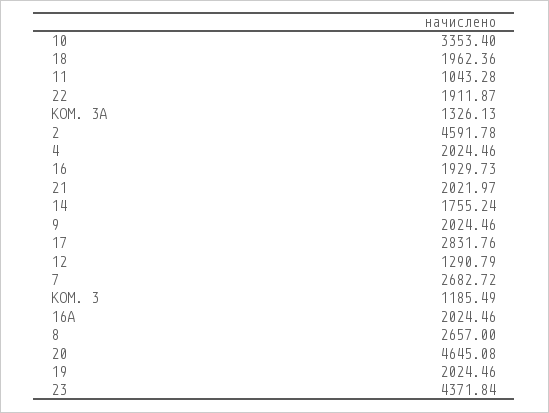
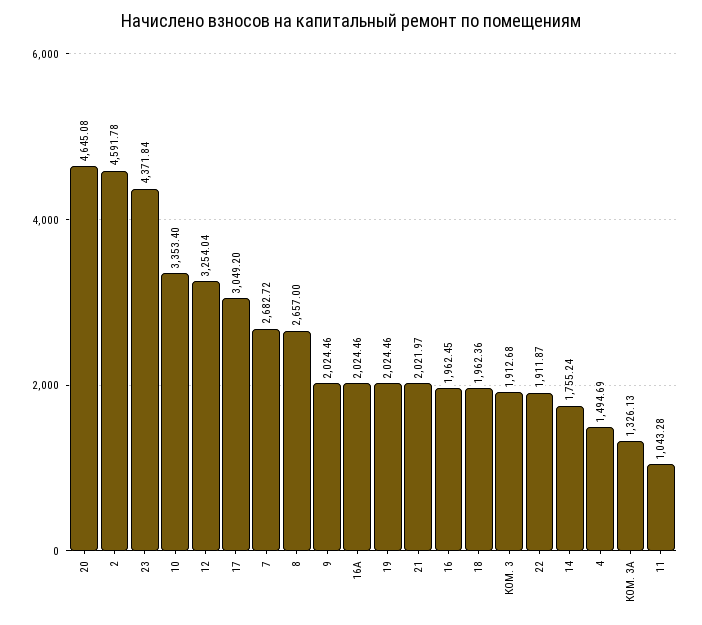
4: 2024.46 -> 1494.69
16: 1929.73 -> 1962.45
17: 2831.76 -> 3049.2
12: 1290.79 -> 3254.04
КОМ. 3: 1185.49 -> 1912.68

